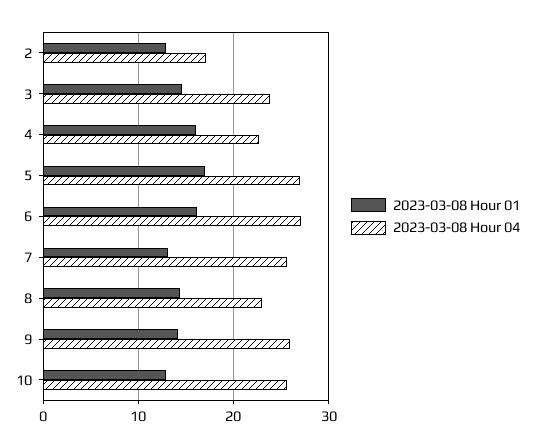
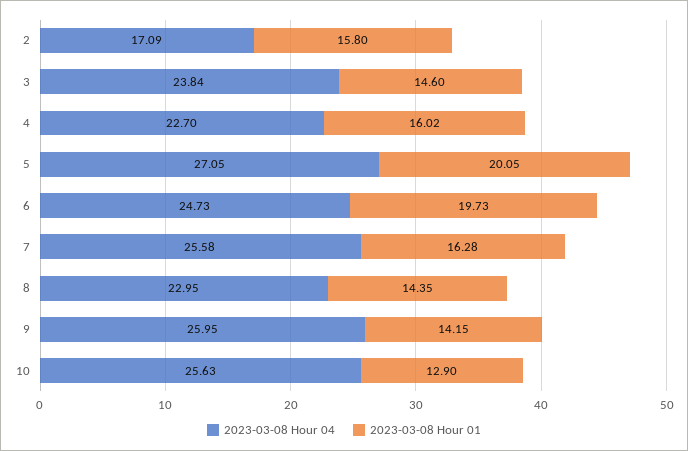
2023-03-08 Hour 01, 2: 13 -> 15.8
2023-03-08 Hour 01, 5: 17 -> 20.05
2023-03-08 Hour 01, 6: 16 -> 19.73
2023-03-08 Hour 04, 6: 27 -> 24.73
2023-03-08 Hour 01, 7: 13 -> 16.28

